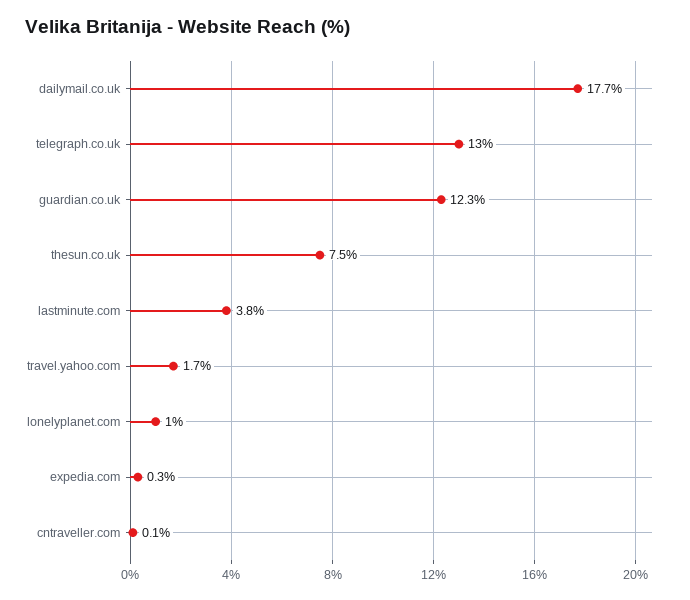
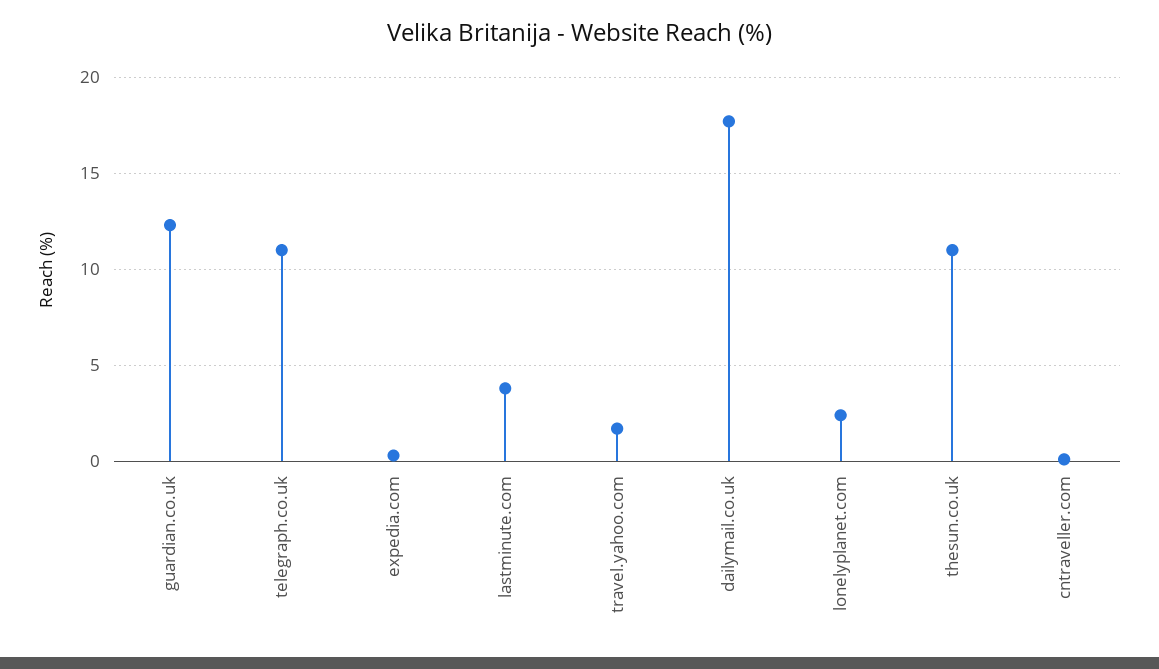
telegraph.co.uk: 13 -> 11
thesun.co.uk: 7.5 -> 11
lonelyplanet.com: 1 -> 2.5

